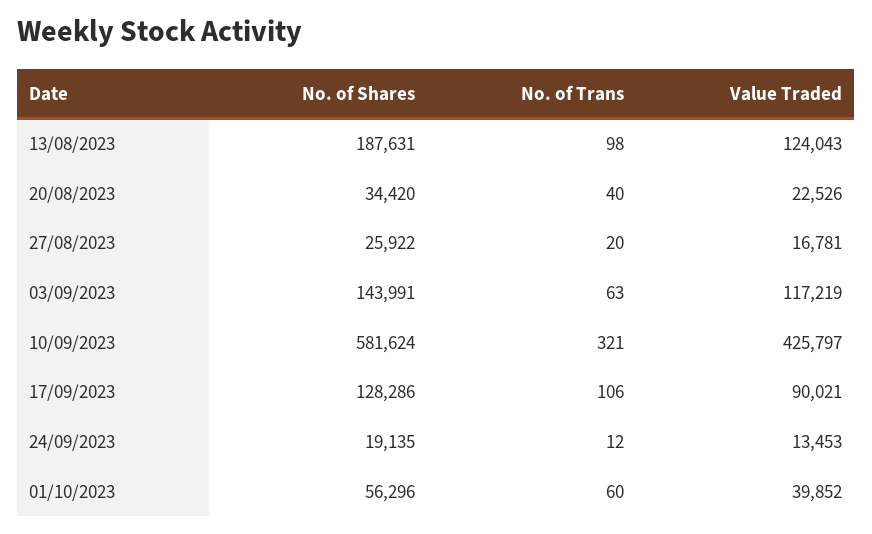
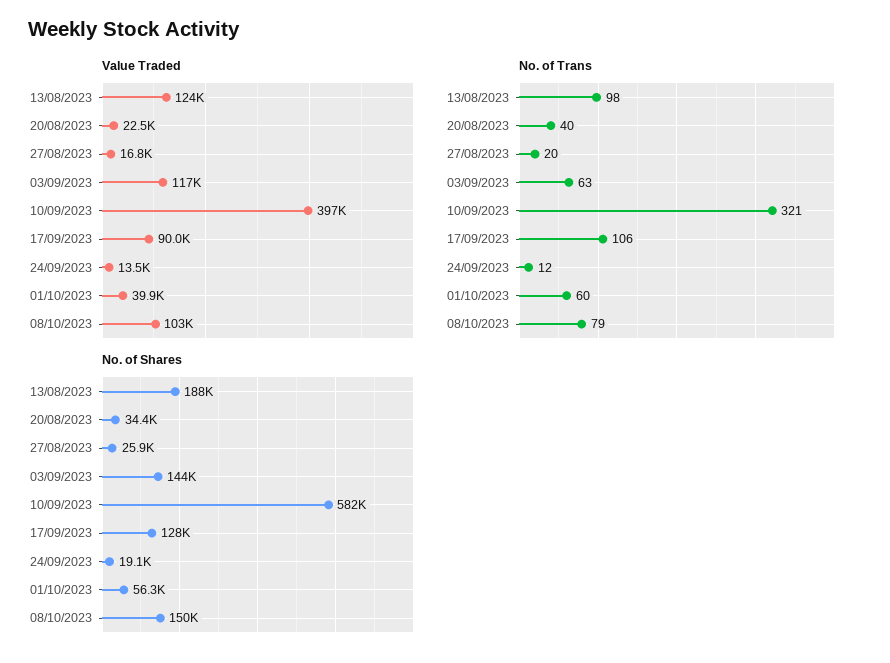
Value Traded, 10/09/2023: 425797 -> 397000
Value Traded, 08/10/2023: none -> 103000
No. of Trans, 08/10/2023: none -> 79
No. of Shares, 08/10/2023: none -> 150000

